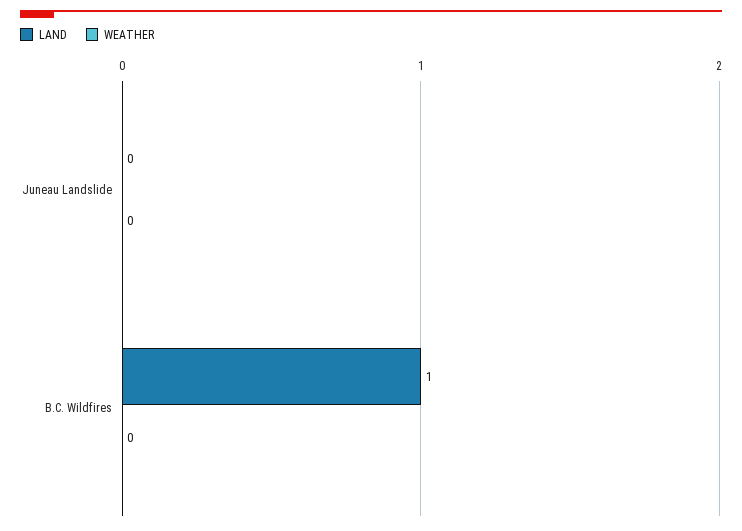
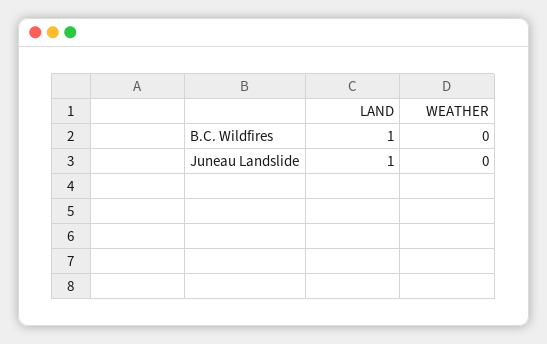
LAND, Juneau Landslide: 0 -> 1

